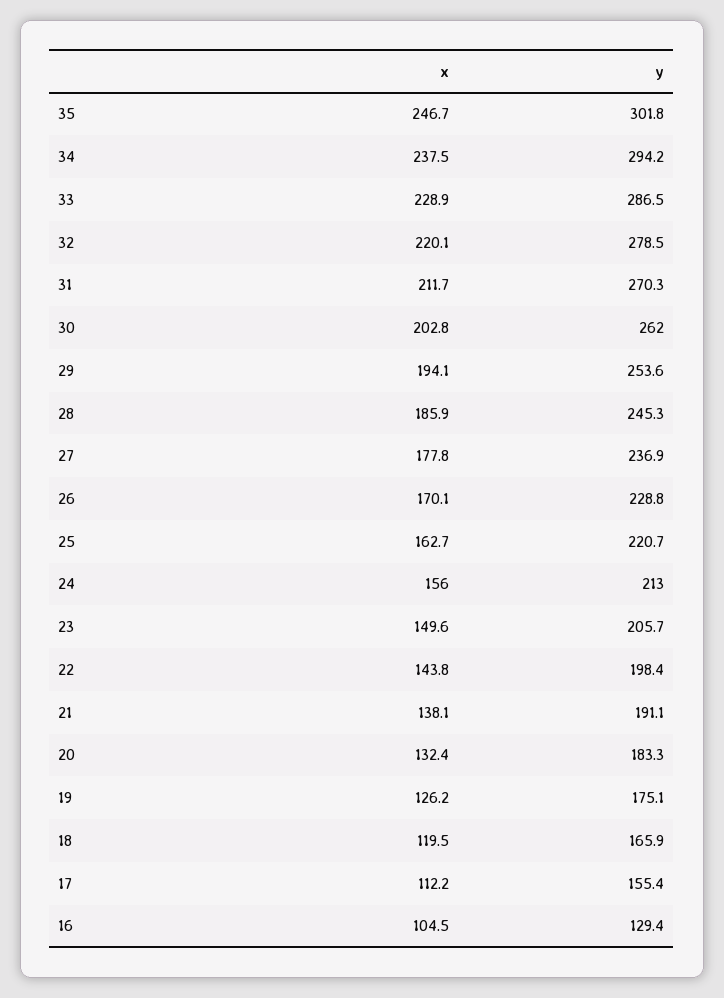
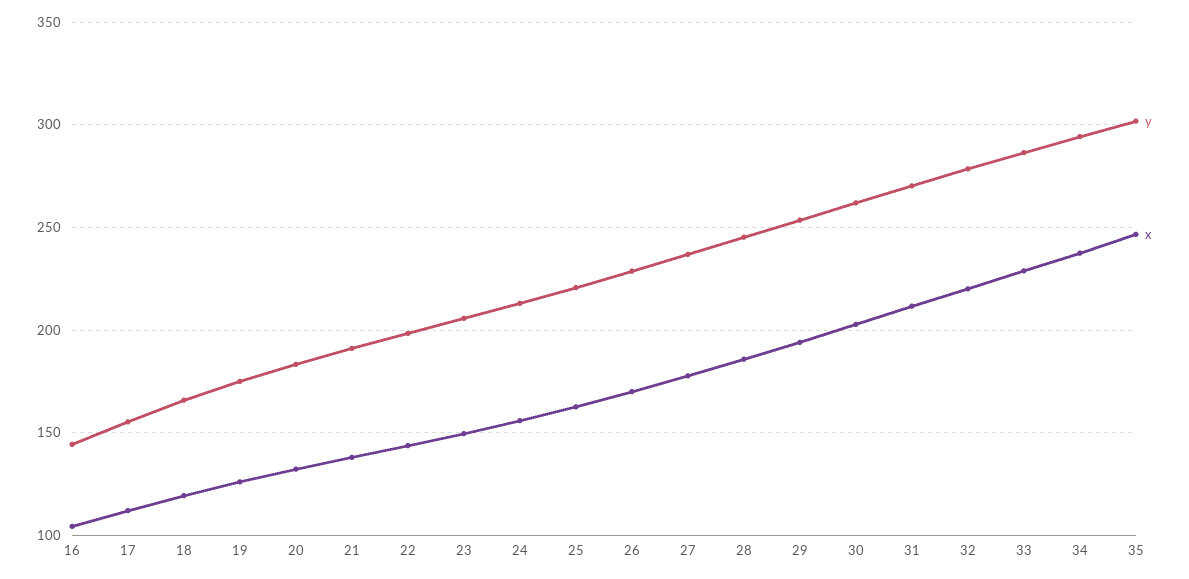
y, 16: 129.4 -> 145

